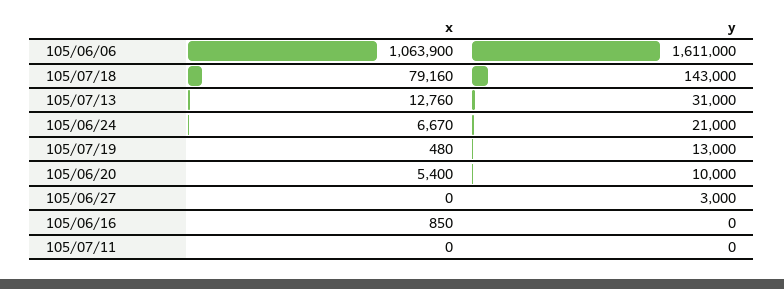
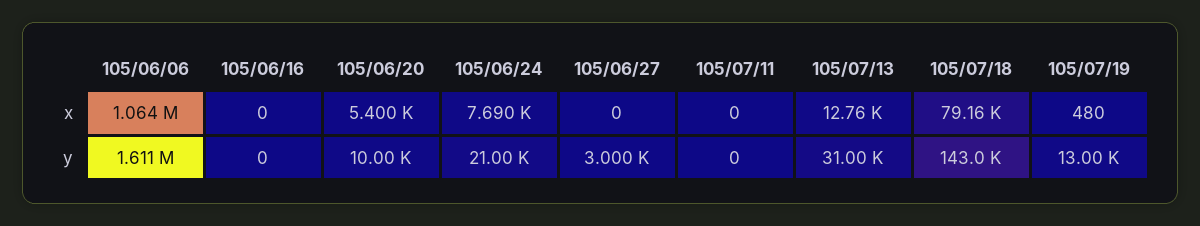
x, 105/06/24: 6670 -> 7690
x, 105/06/16: 850 -> 0

